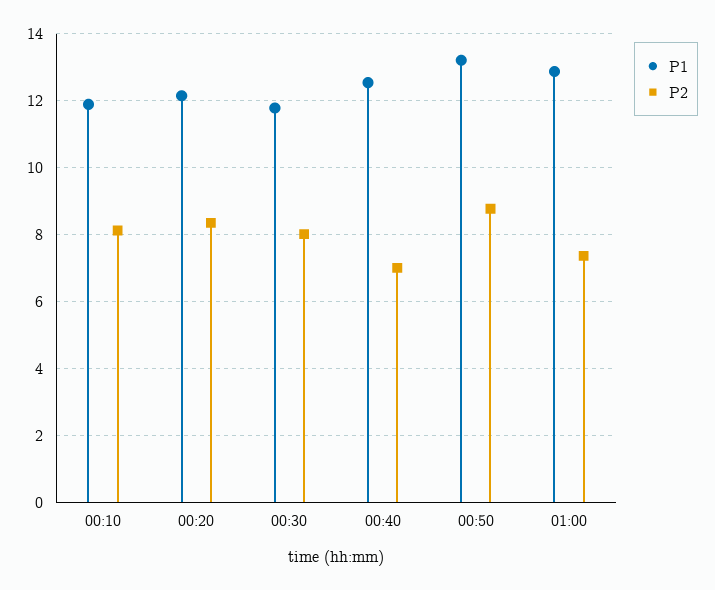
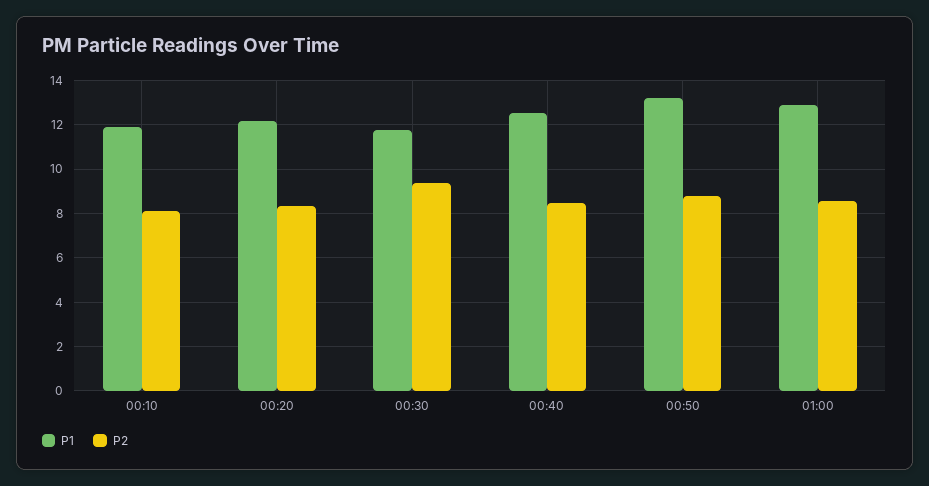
P2, 00:30: 8 -> 9.5
P2, 00:40: 7 -> 8.5
P2, 01:00: 7.4 -> 8.5

